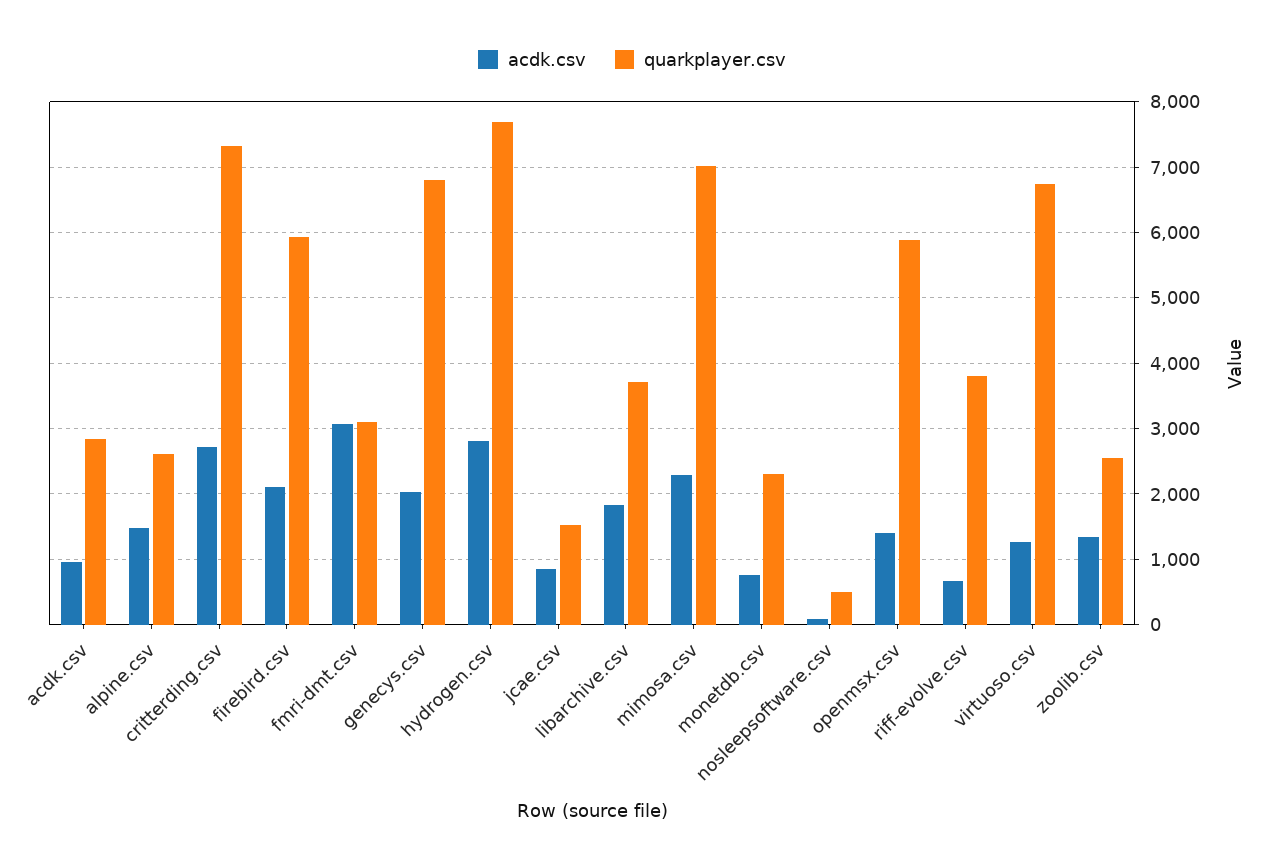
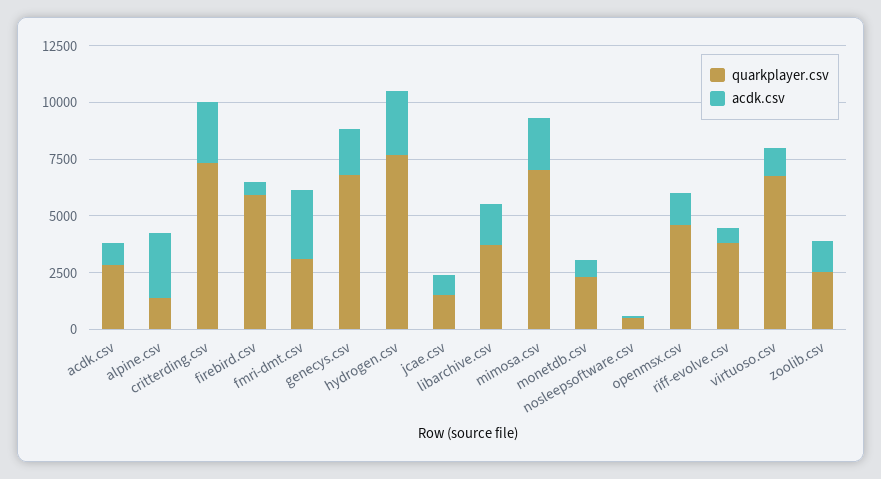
acdk.csv, alpine.csv: 1500 -> 3000
quarkplayer.csv, alpine.csv: 2600 -> 1500
acdk.csv, firebird.csv: 2100 -> 500
quarkplayer.csv, openmsx.csv: 5900 -> 4500

